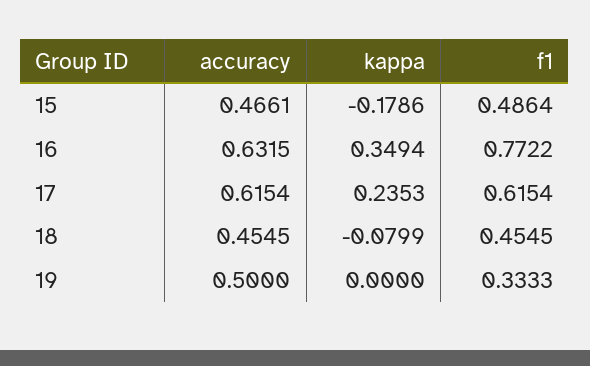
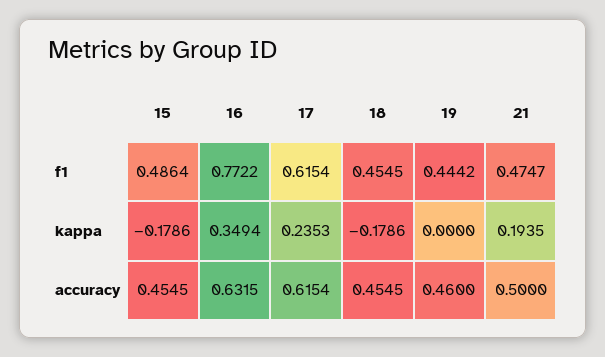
accuracy, 15: 0.4661 -> 0.4545
kappa, 18: -0.0799 -> -0.1786
accuracy, 19: 0.5 -> 0.46
f1, 19: 0.3333 -> 0.4442
f1, 21: none -> 0.4747
kappa, 21: none -> 0.1935
accuracy, 21: none -> 0.5

